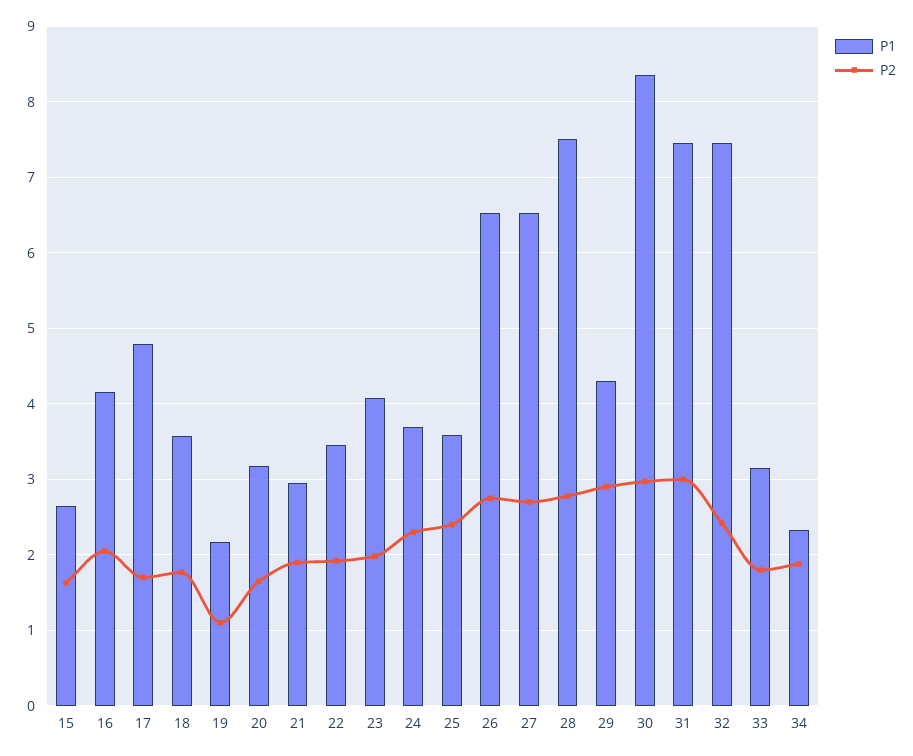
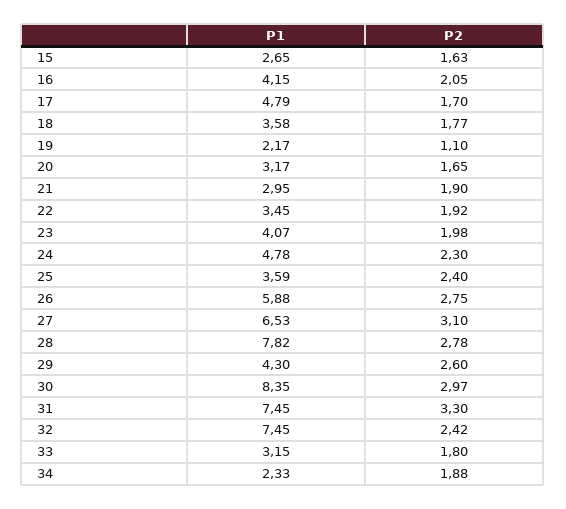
P1, 24: 3.7 -> 4.78
P1, 26: 6.5 -> 5.88
P2, 27: 2.7 -> 3.1
P1, 28: 7.5 -> 7.82
P2, 29: 2.9 -> 2.6
P2, 31: 3 -> 3.3

